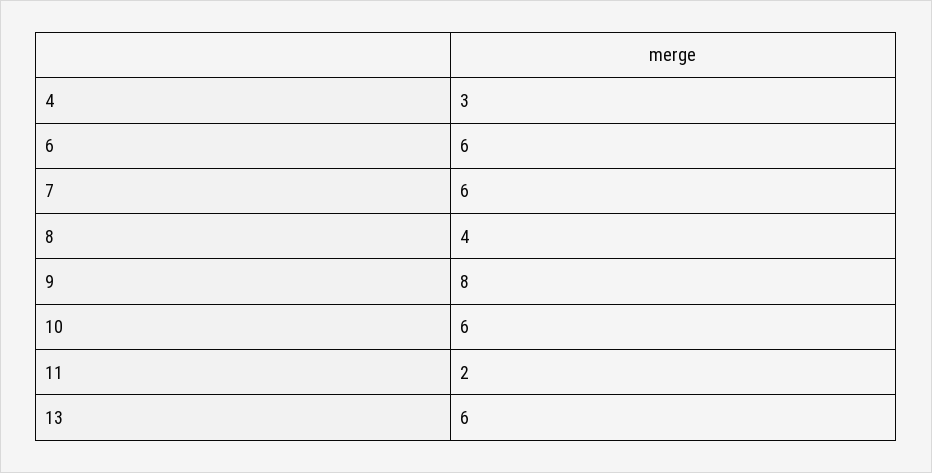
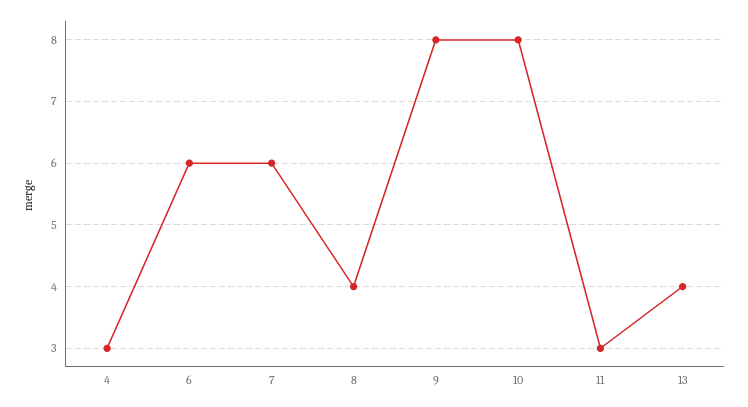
10: 6 -> 8
11: 2 -> 3
13: 6 -> 4

